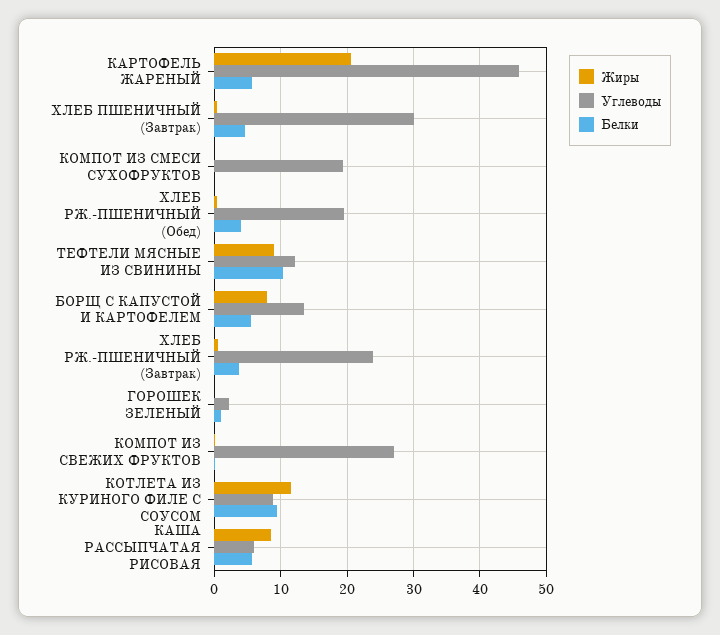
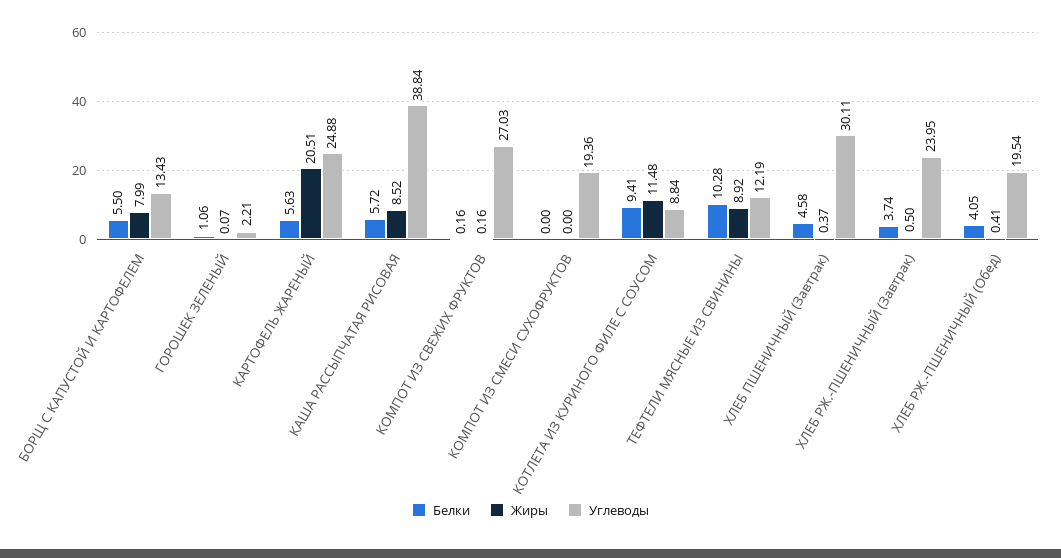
Углеводы, КАРТОФЕЛЬ ЖАРЕНЫЙ: 46 -> 24.88
Углеводы, КАША РАССЫПЧАТАЯ РИСОВАЯ: 6 -> 38.84

